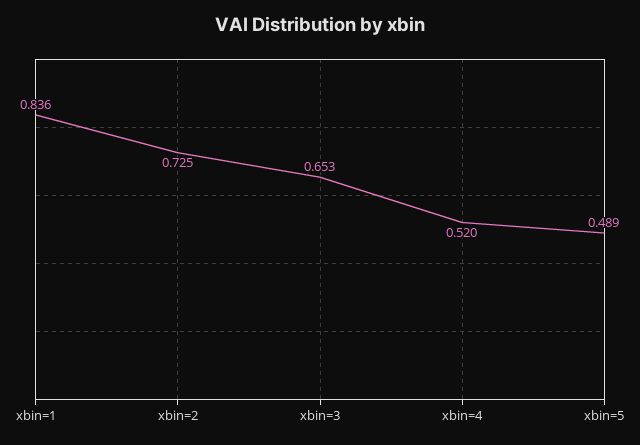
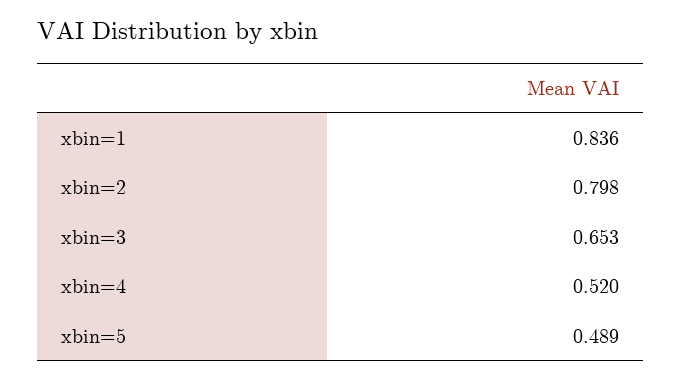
xbin=2: 0.725 -> 0.798

